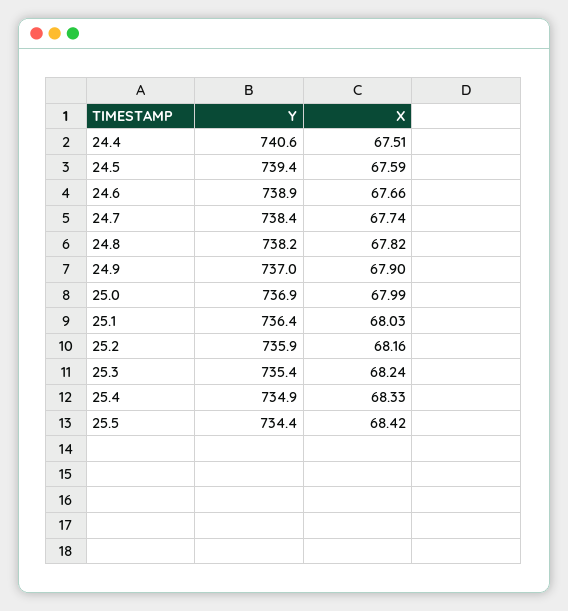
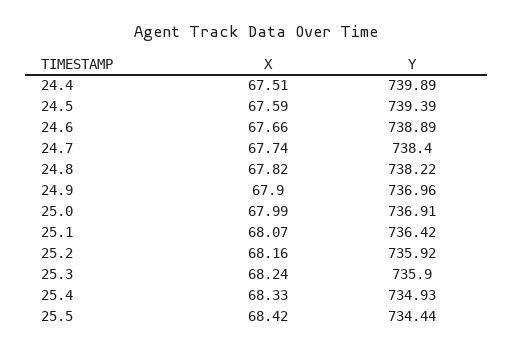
Y, 24.4: 740.6 -> 739.89
X, 25.1: 68.03 -> 68.07
Y, 25.3: 735.4 -> 735.9

